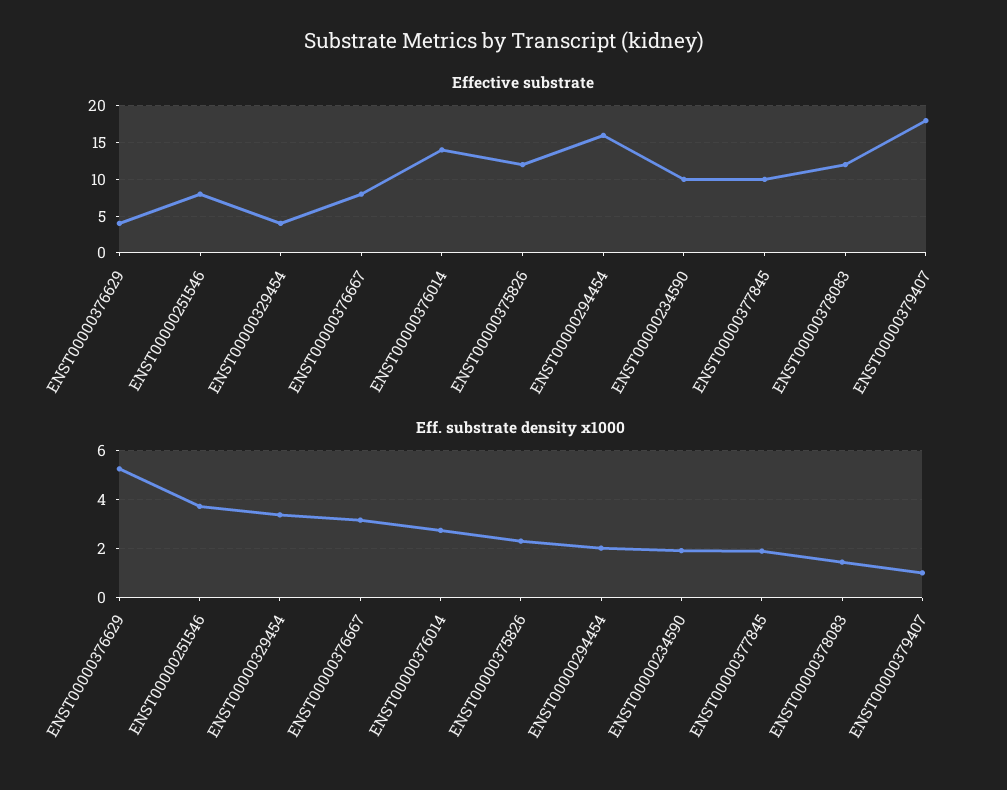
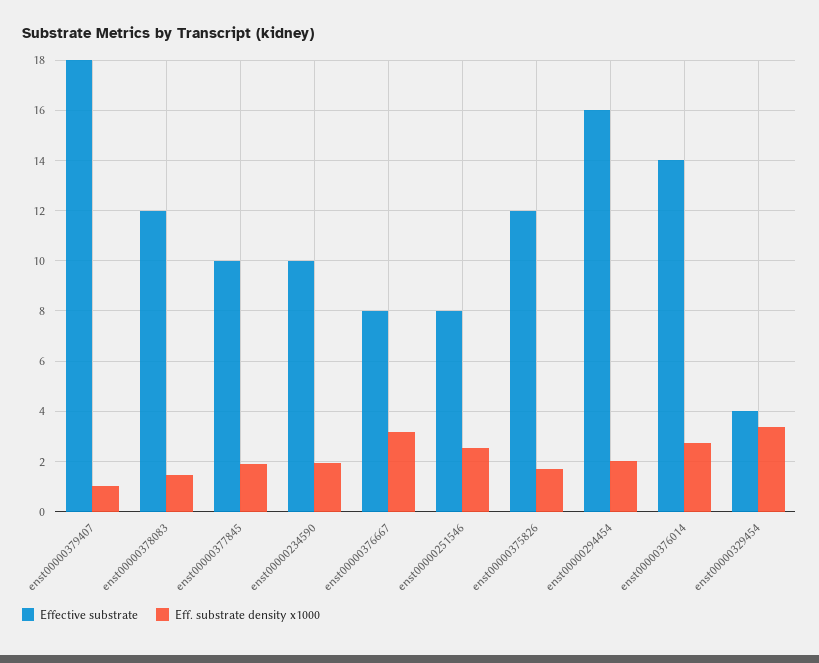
Effective substrate, ENST00000376629: 4 -> none
Eff. substrate density x1000, ENST00000376629: 5.25 -> none
Eff. substrate density x1000, ENST00000251546: 3.75 -> 2.5
Eff. substrate density x1000, ENST00000375826: 2.25 -> 1.75

